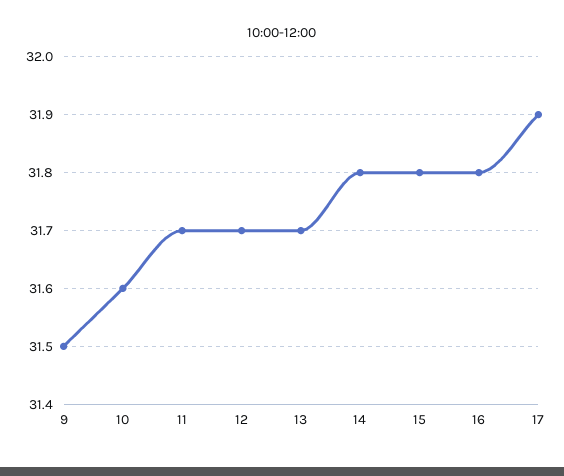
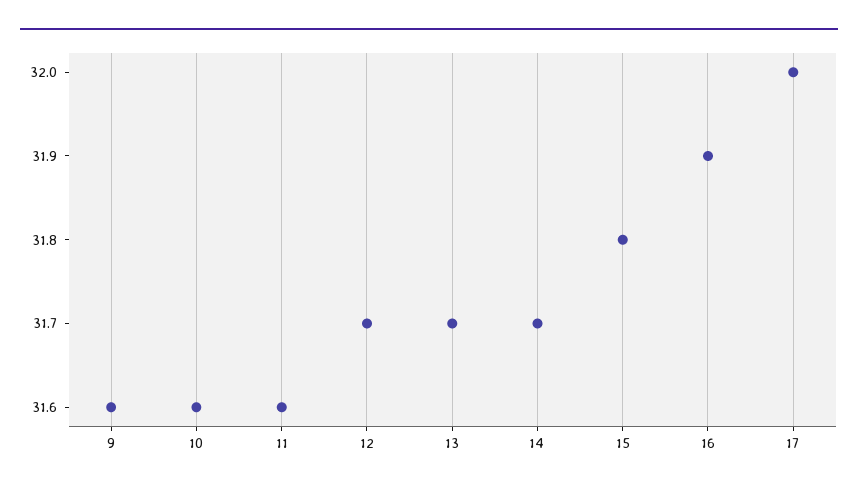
9: 31.5 -> 31.6
11: 31.7 -> 31.6
14: 31.8 -> 31.7
16: 31.8 -> 31.9
17: 31.9 -> 32

